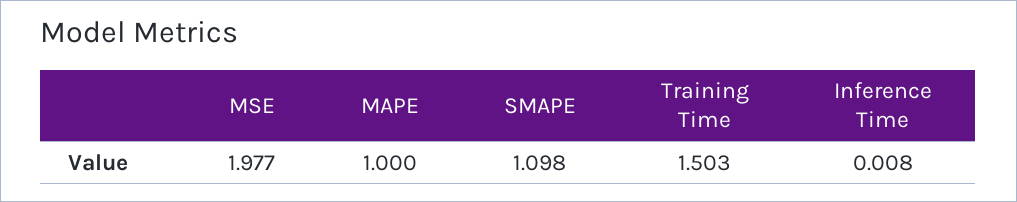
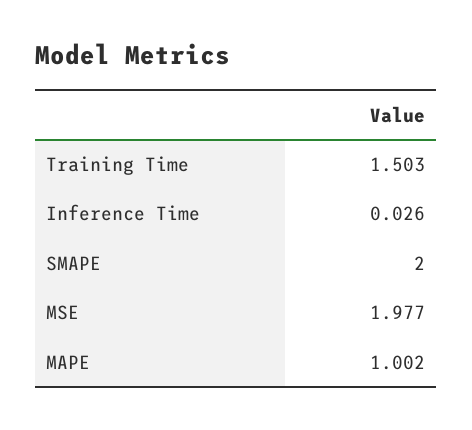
MAPE: 1 -> 1.002
SMAPE: 1.098 -> 2
Inference Time: 0.008 -> 0.026

